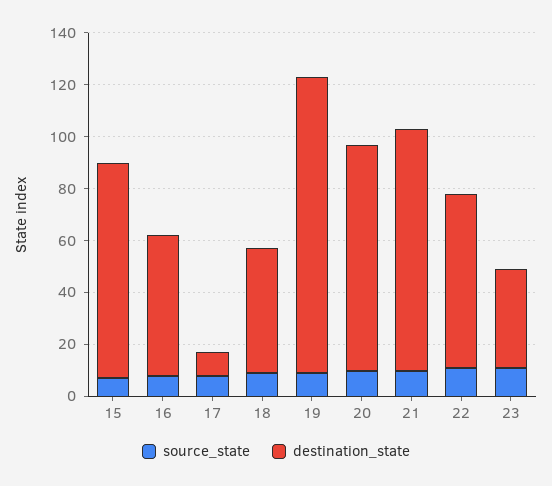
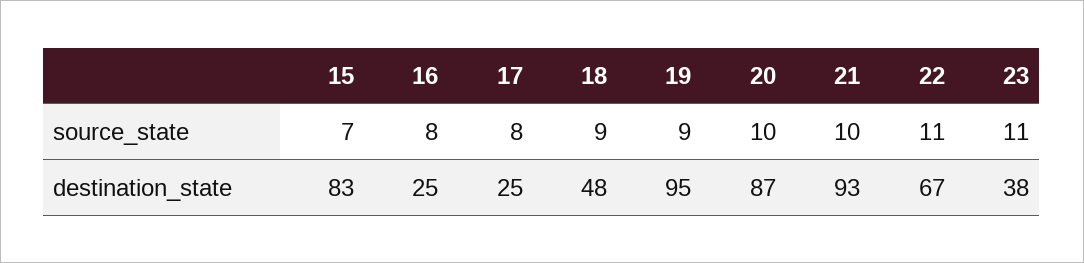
destination_state, 16: 55 -> 25
destination_state, 17: 10 -> 25
destination_state, 19: 115 -> 95

